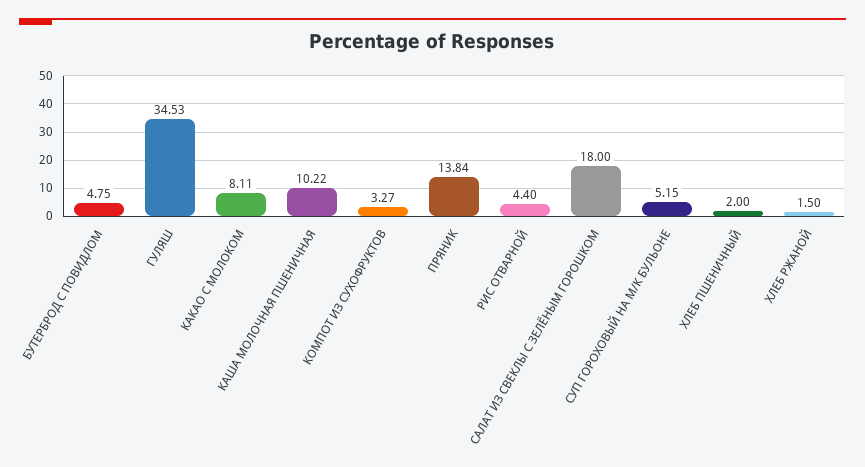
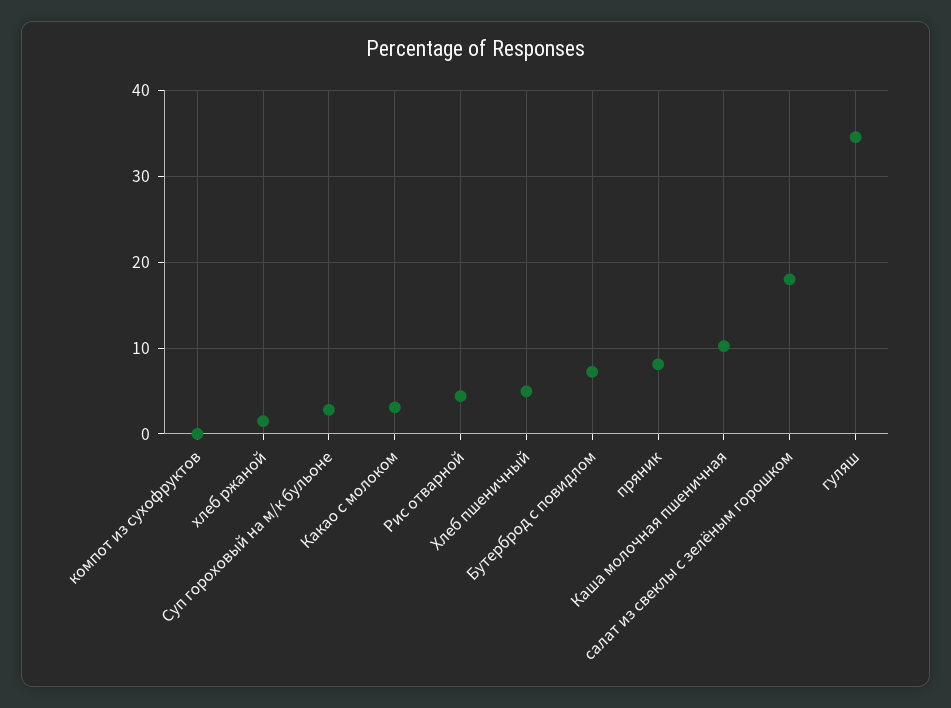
БУТЕРБРОД С ПОВИДЛОМ: 4.75 -> 7
КАКАО С МОЛОКОМ: 8.11 -> 3
КОМПОТ ИЗ СУХОФРУКТОВ: 3.27 -> 0
ПРЯНИК: 13.84 -> 8
СУП ГОРОХОВЫЙ НА М/К БУЛЬОНЕ: 5.15 -> 3
ХЛЕБ ПШЕНИЧНЫЙ: 2 -> 5

